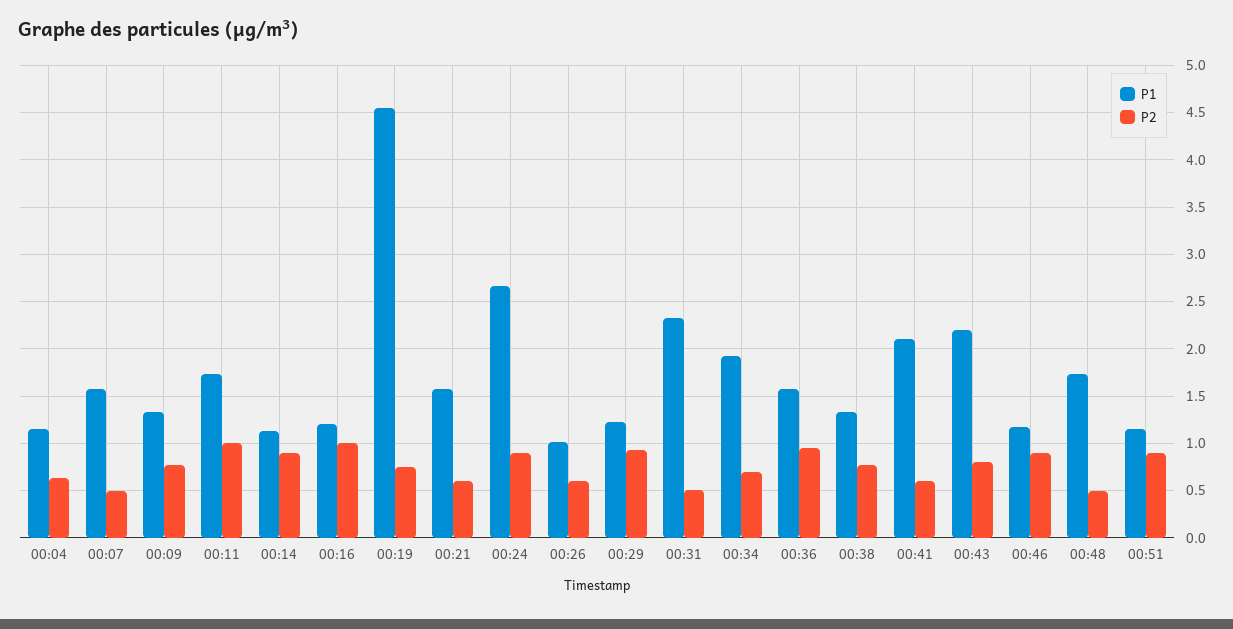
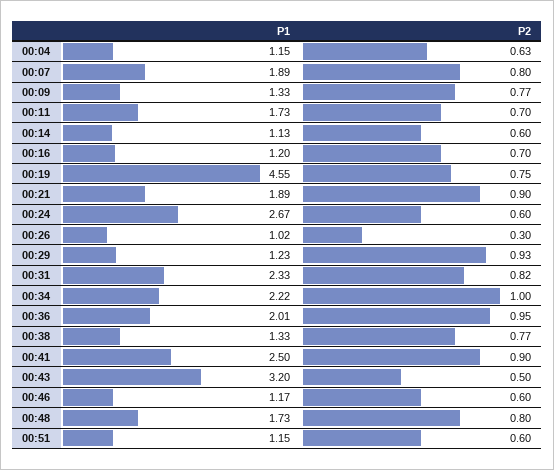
P1, 00:07: 1.6 -> 1.89
P2, 00:07: 0.5 -> 0.8
P2, 00:11: 1 -> 0.7
P2, 00:14: 0.9 -> 0.6
P2, 00:16: 1 -> 0.7
P1, 00:21: 1.6 -> 1.89
P2, 00:21: 0.6 -> 0.9
P2, 00:24: 0.9 -> 0.6
P2, 00:26: 0.6 -> 0.3
P2, 00:31: 0.5 -> 0.82
P1, 00:34: 1.9 -> 2.22
P2, 00:34: 0.7 -> 1
P1, 00:36: 1.6 -> 2.01
P1, 00:41: 2.1 -> 2.5
P2, 00:41: 0.6 -> 0.9
P1, 00:43: 2.2 -> 3.2
P2, 00:43: 0.8 -> 0.5
P2, 00:46: 0.9 -> 0.6
P2, 00:48: 0.5 -> 0.8
P2, 00:51: 0.9 -> 0.6

